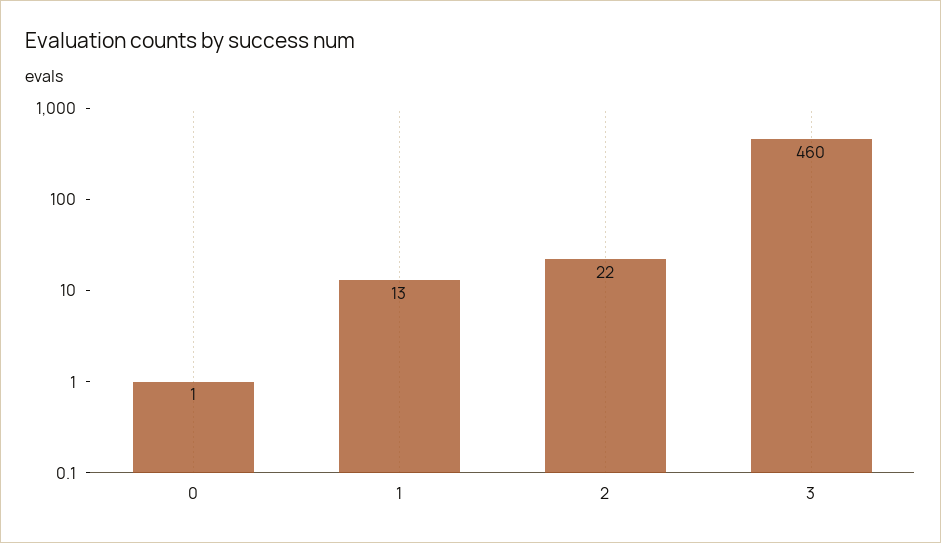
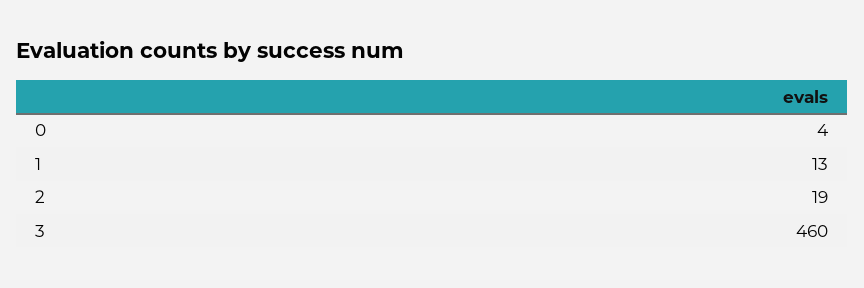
0: 1 -> 4
2: 22 -> 19

